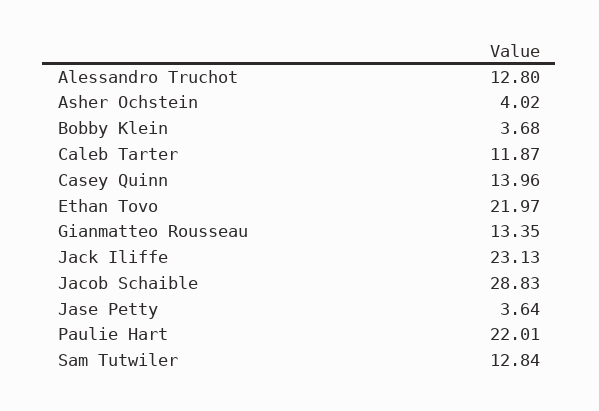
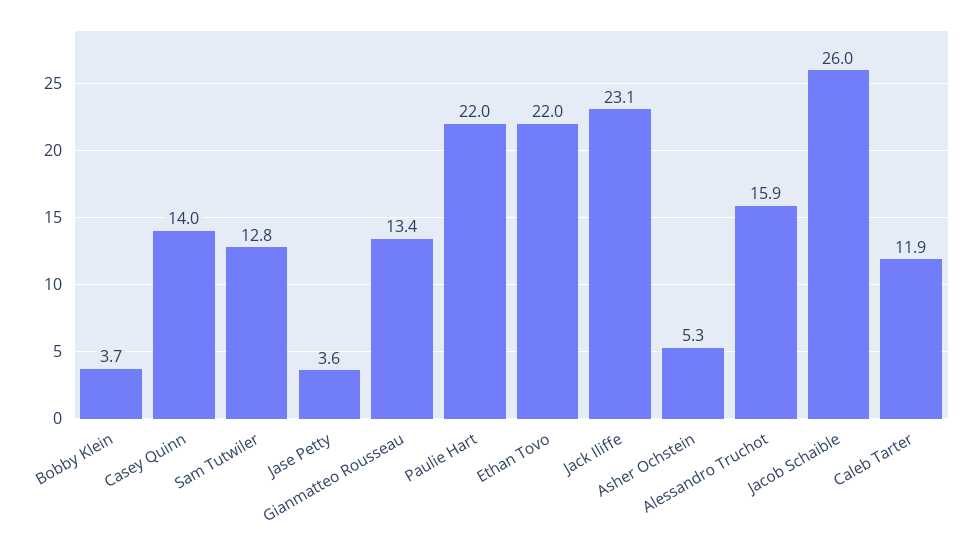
Alessandro Truchot: 12.8 -> 15.9
Asher Ochstein: 4.02 -> 5.3
Jacob Schaible: 28.83 -> 26

